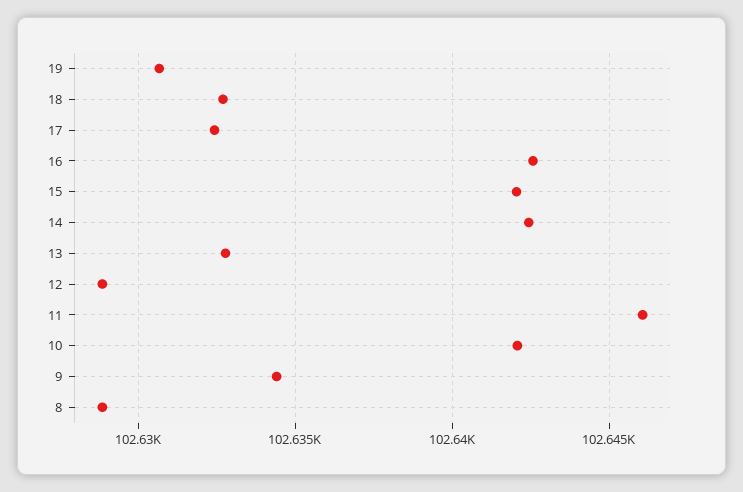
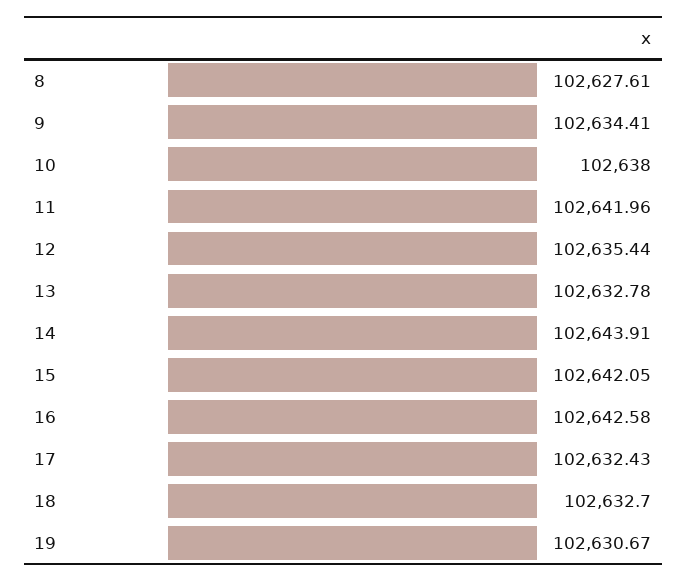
14: 102642.5 -> 102643.91
12: 102629 -> 102635.44
11: 102646 -> 102641.96
10: 102642 -> 102638
8: 102629 -> 102627.61

